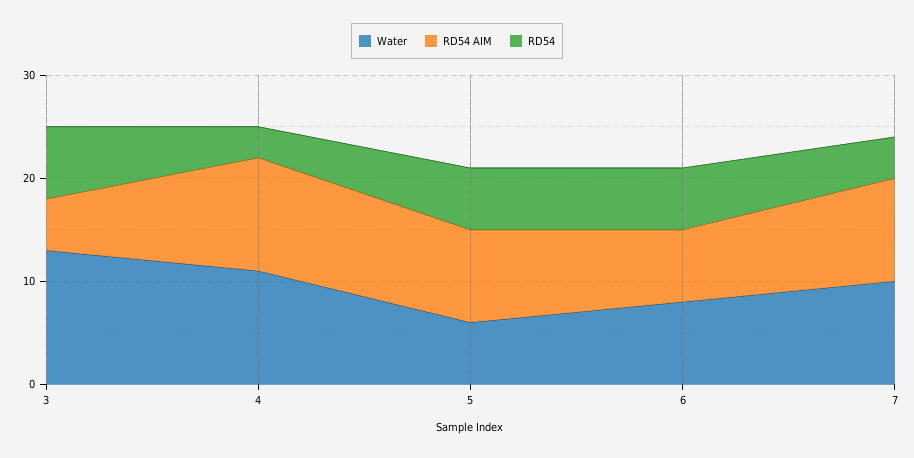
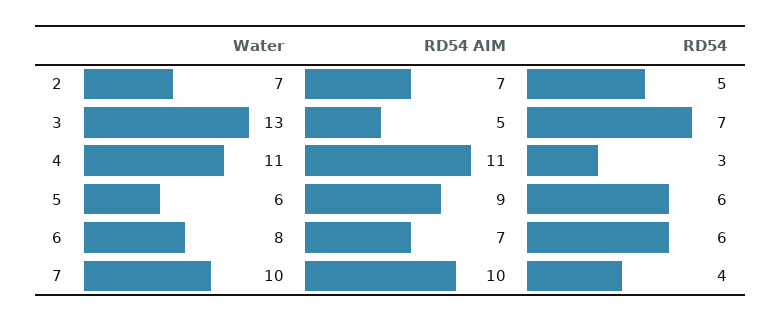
Water, 2: none -> 7
RD54 AIM, 2: none -> 7
RD54, 2: none -> 5

